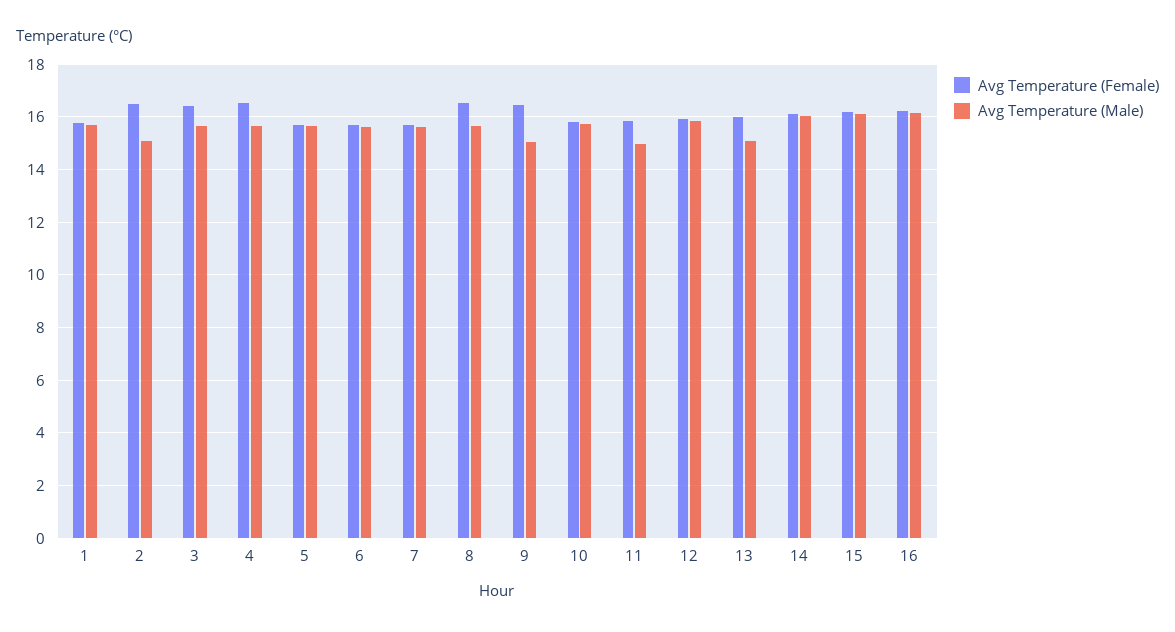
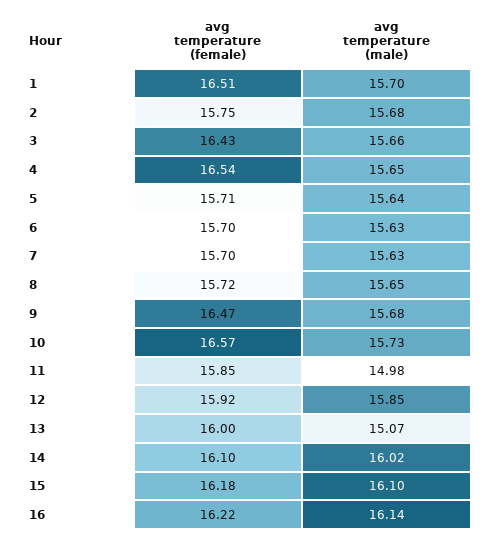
Avg Temperature (Female), 1: 15.75 -> 16.51
Avg Temperature (Female), 2: 16.5 -> 15.75
Avg Temperature (Male), 2: 15 -> 15.68
Avg Temperature (Female), 8: 16.5 -> 15.72
Avg Temperature (Male), 9: 15 -> 15.68
Avg Temperature (Female), 10: 15.75 -> 16.57

